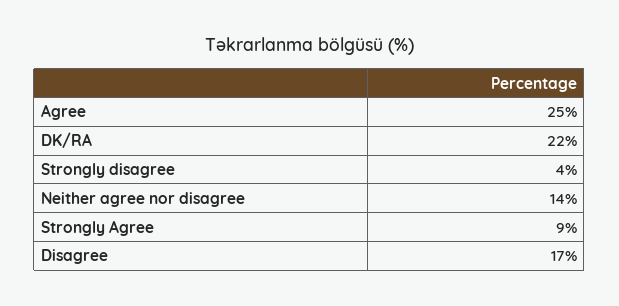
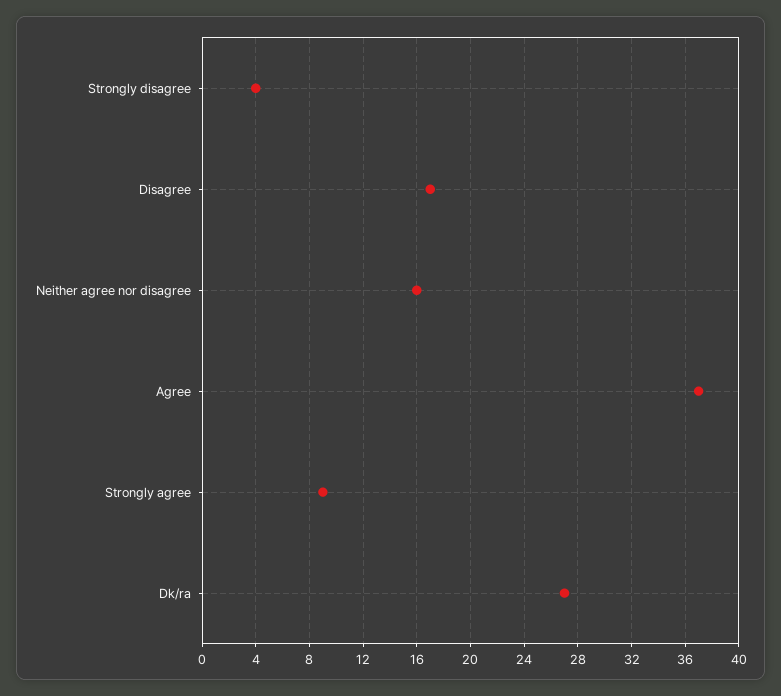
Agree: 25 -> 37
DK/RA: 22 -> 27
Neither agree nor disagree: 14 -> 16

